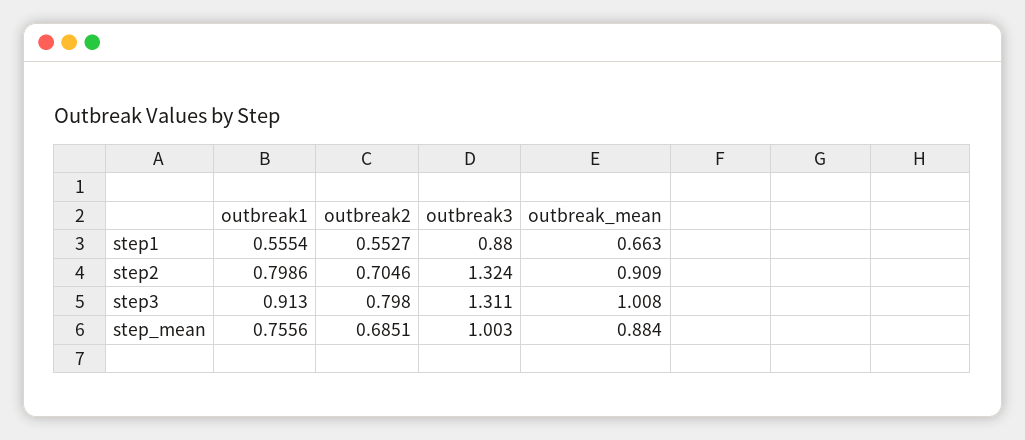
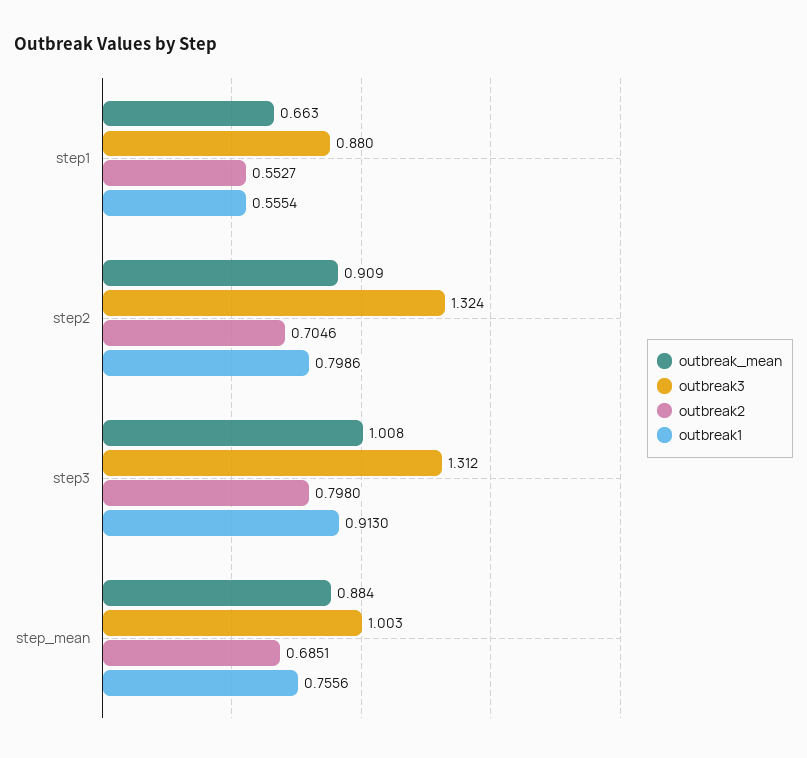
outbreak3, step3: 1.311 -> 1.312

